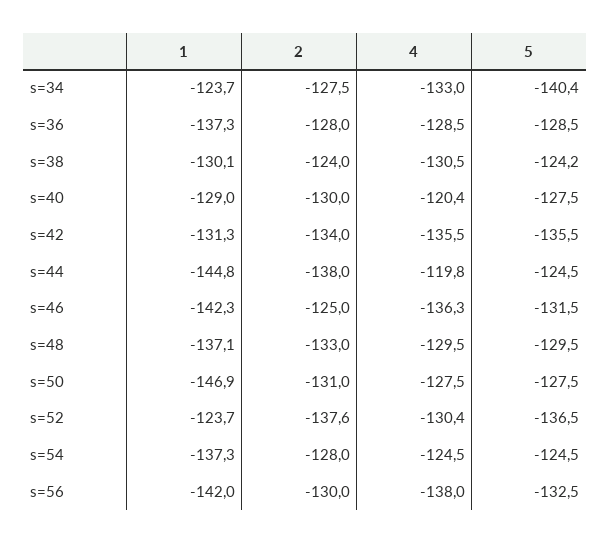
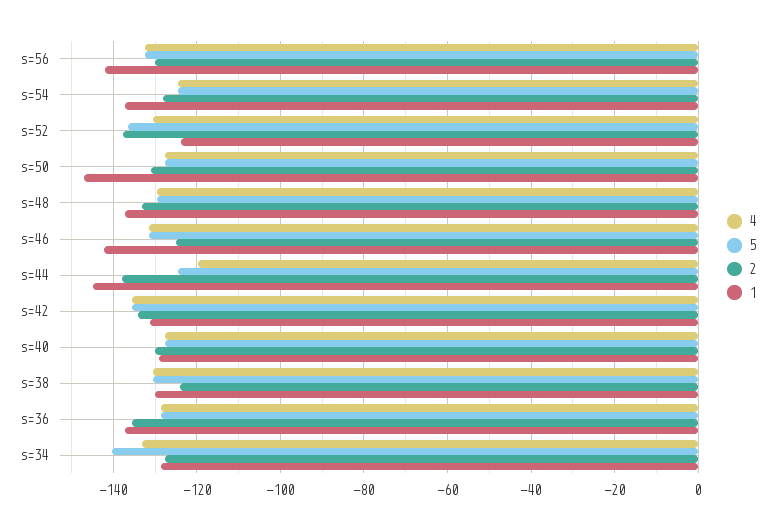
1, s=34: -123.7 -> -128
2, s=36: -128 -> -136
5, s=38: -124.2 -> -130
4, s=40: -120.4 -> -128
4, s=46: -136.3 -> -132
4, s=56: -138 -> -132

